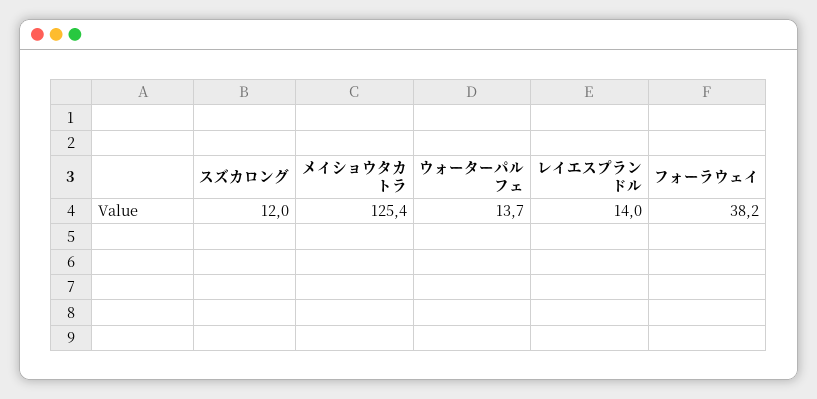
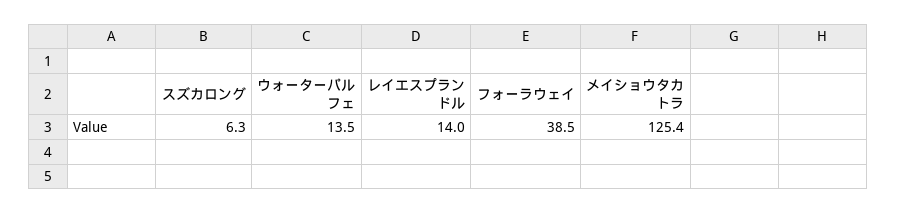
スズカロング: 12 -> 6.3
ウォーターパルフェ: 13.7 -> 13.5
フォーラウェイ: 38.2 -> 38.5

